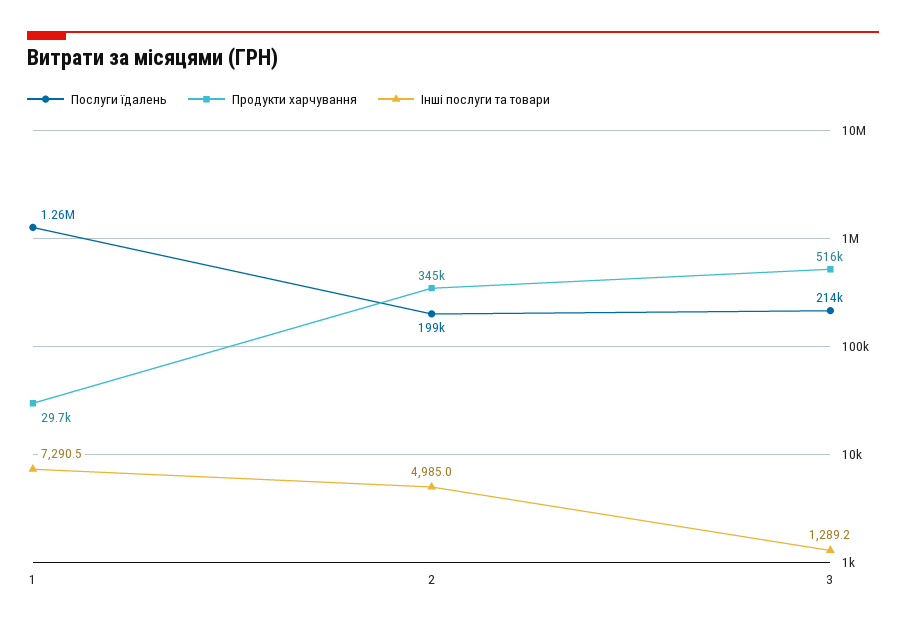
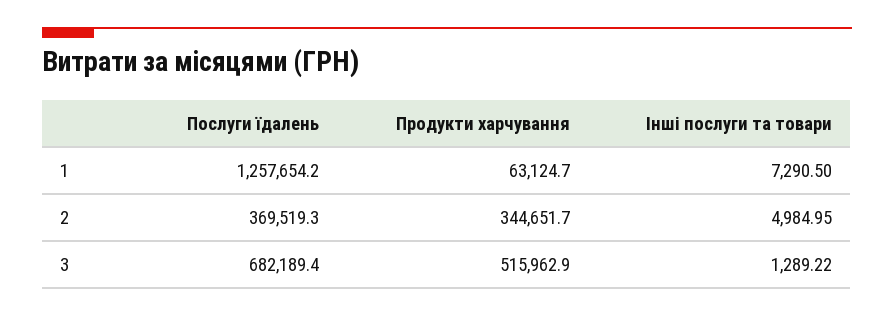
Продукти харчування, 1: 29700 -> 63124.7
Послуги їдалень, 2: 199000 -> 369519.3
Послуги їдалень, 3: 214000 -> 682189.4

